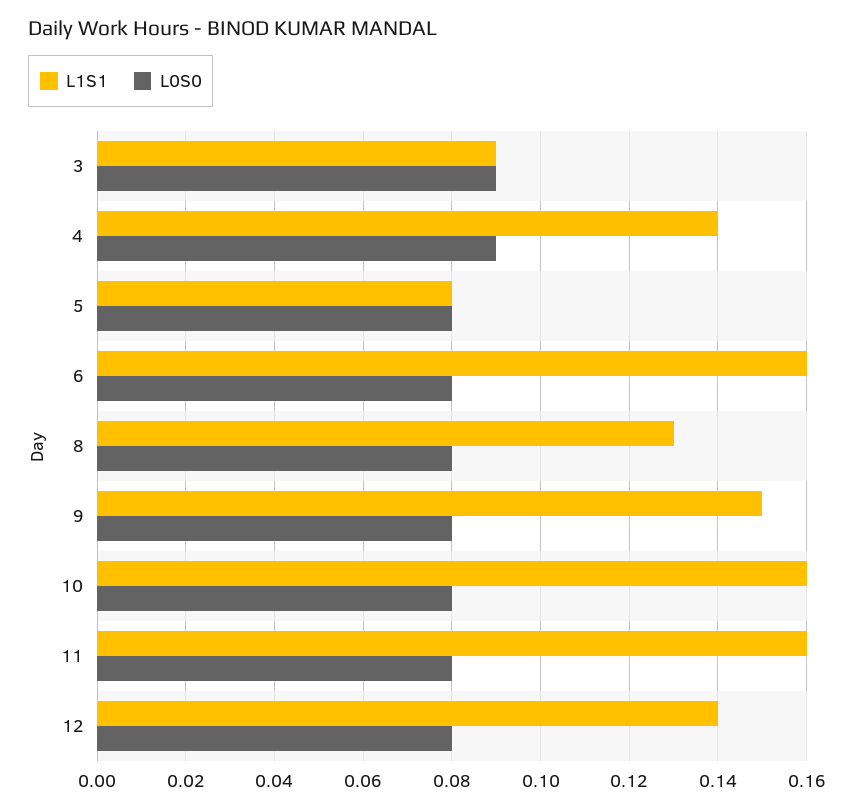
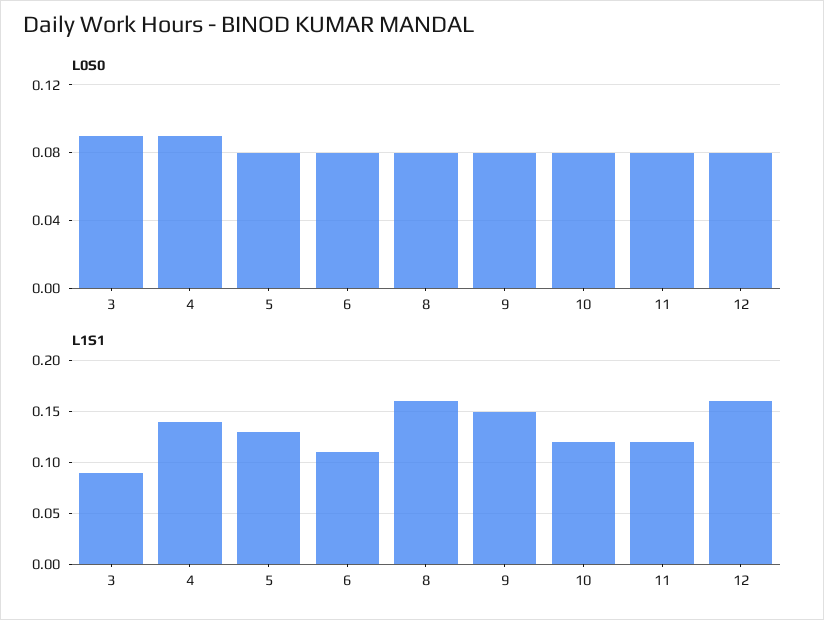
L1S1, 5: 0.08 -> 0.13
L1S1, 6: 0.16 -> 0.11
L1S1, 8: 0.13 -> 0.16
L1S1, 10: 0.16 -> 0.12
L1S1, 11: 0.16 -> 0.12
L1S1, 12: 0.14 -> 0.16

